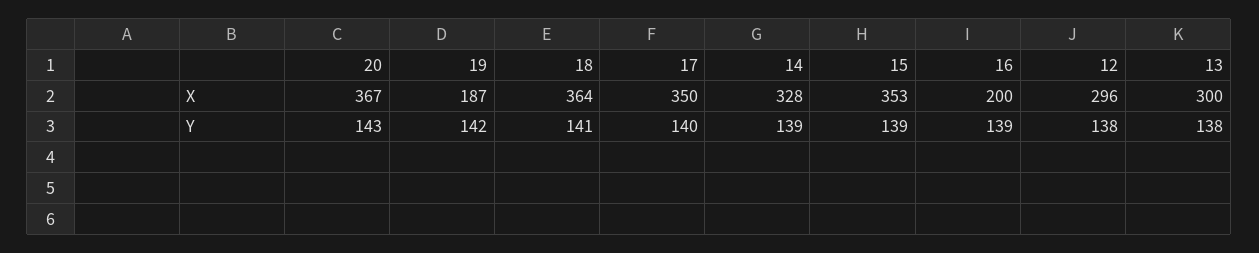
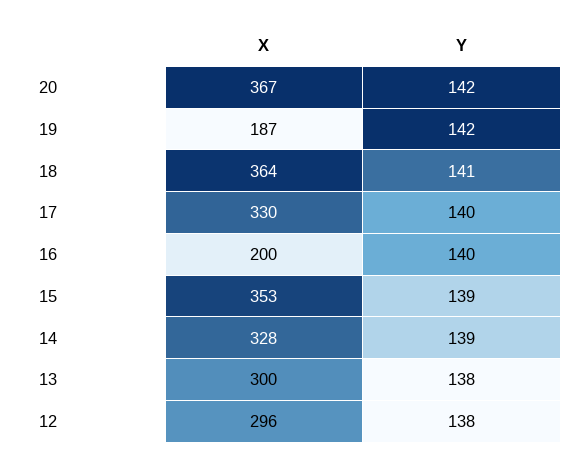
17, X: 350 -> 330
20, Y: 143 -> 142
16, Y: 139 -> 140

